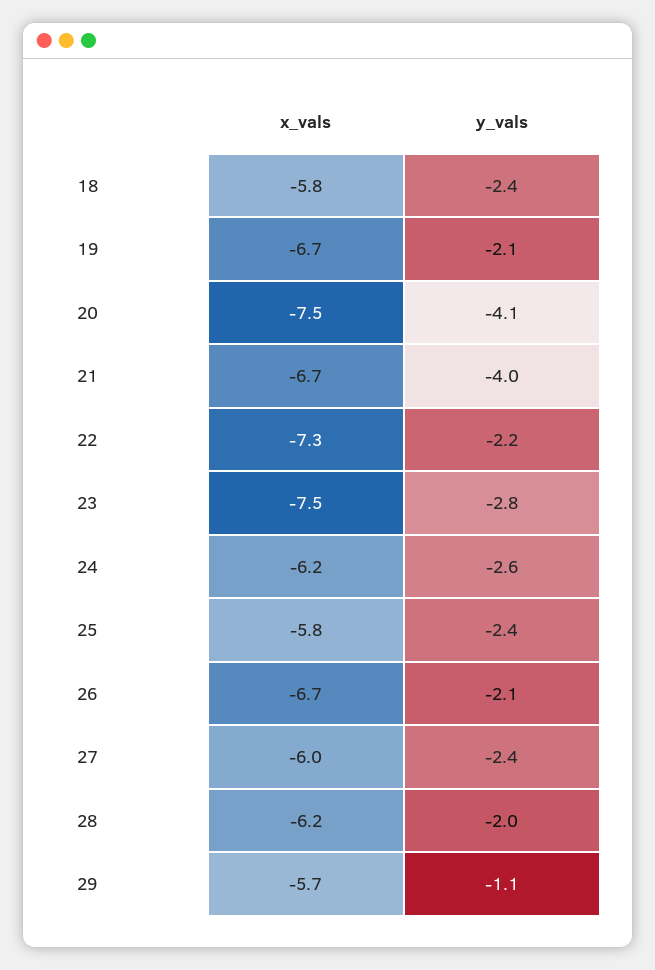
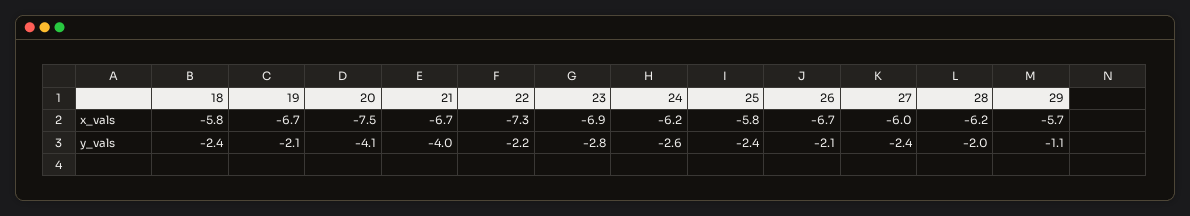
x_vals, 23: -7.5 -> -6.9

